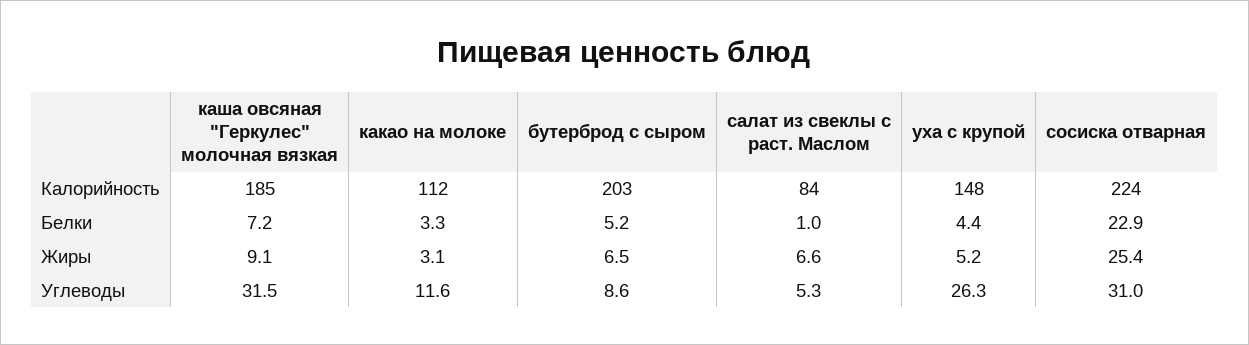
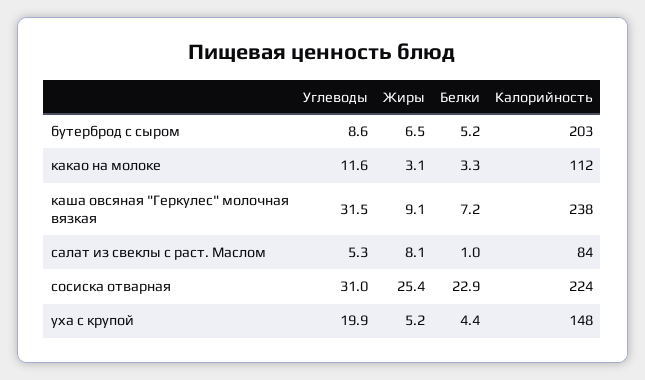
каша овсяная "Геркулес" молочная вязкая, Калорийность: 185 -> 238
салат из свеклы с раст. Маслом, Жиры: 6.6 -> 8.1
уха с крупой, Углеводы: 26.3 -> 19.9

